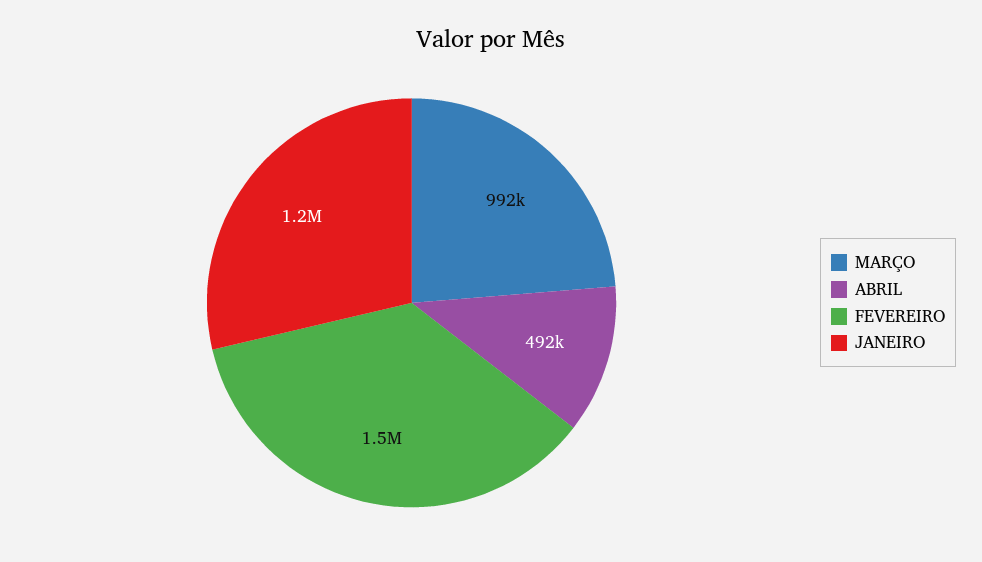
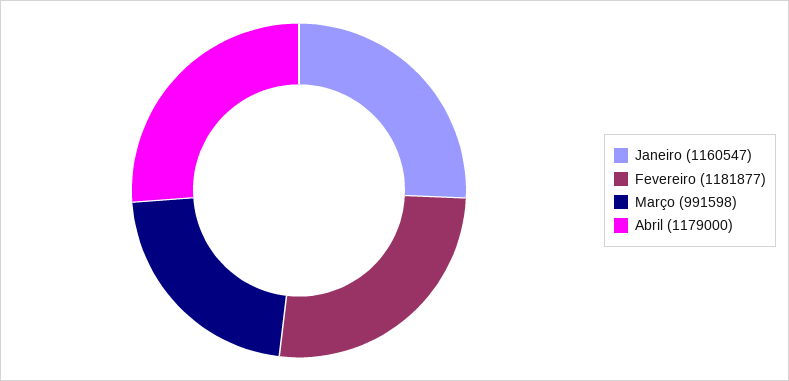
ABRIL: 492000 -> 1179000
FEVEREIRO: 1500000 -> 1181877

